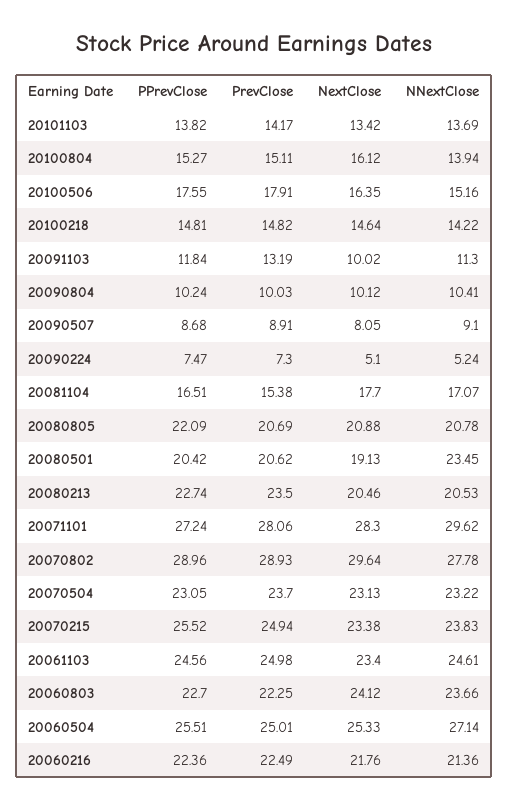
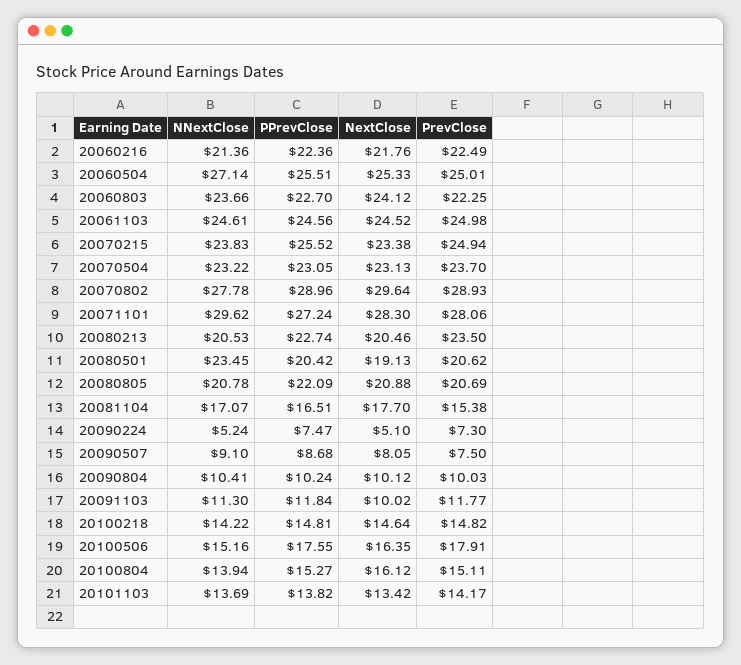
PrevClose, 20091103: 13.19 -> 11.77
PrevClose, 20090507: 8.91 -> 7.5
NextClose, 20061103: 23.4 -> 24.52

